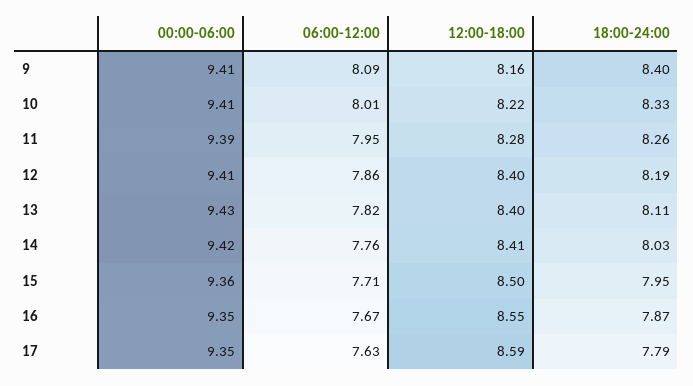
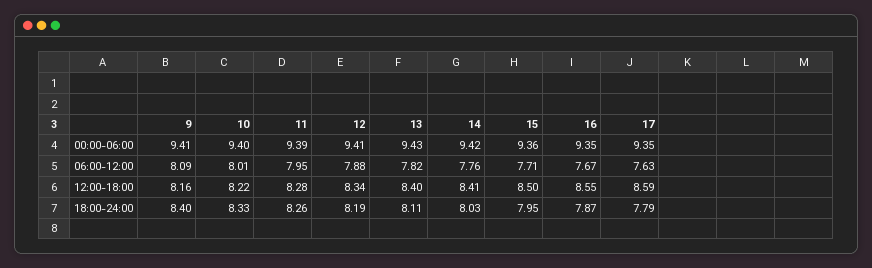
00:00-06:00, 10: 9.41 -> 9.4
06:00-12:00, 12: 7.86 -> 7.88
12:00-18:00, 12: 8.4 -> 8.34

